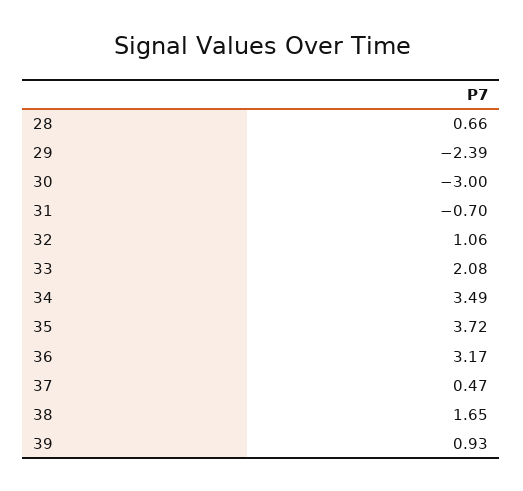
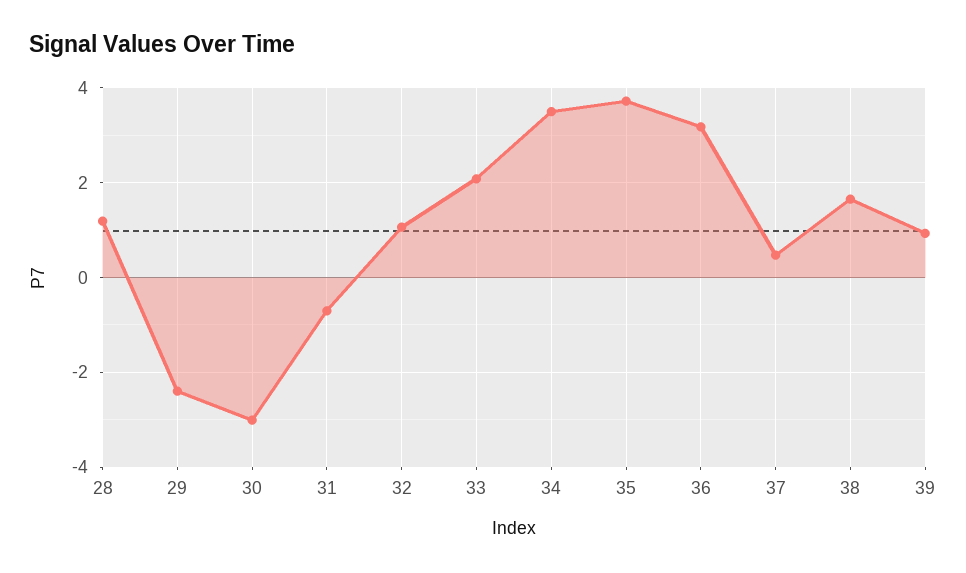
28: 0.66 -> 1.2

